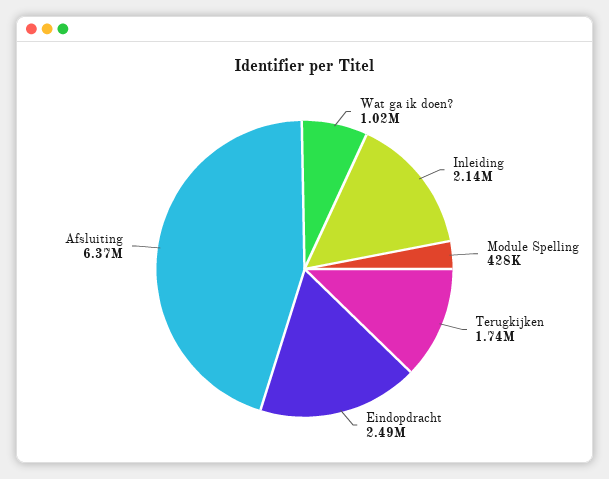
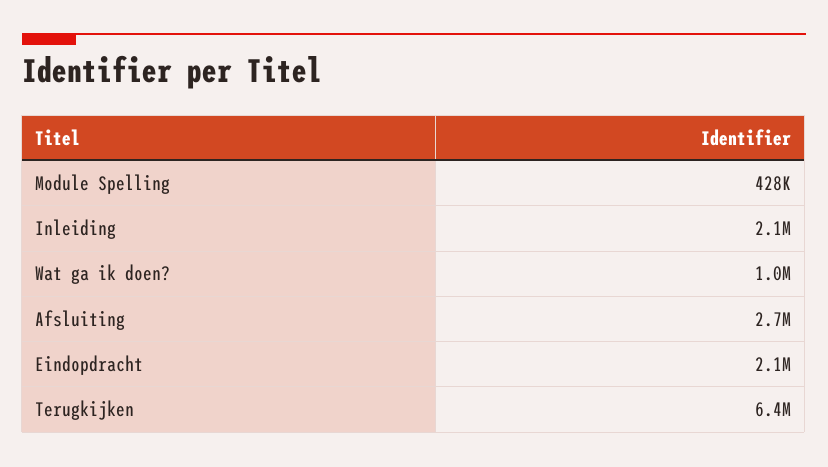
Terugkijken: 1740000 -> 6400000
Eindopdracht: 2490000 -> 2100000
Afsluiting: 6370000 -> 2700000

